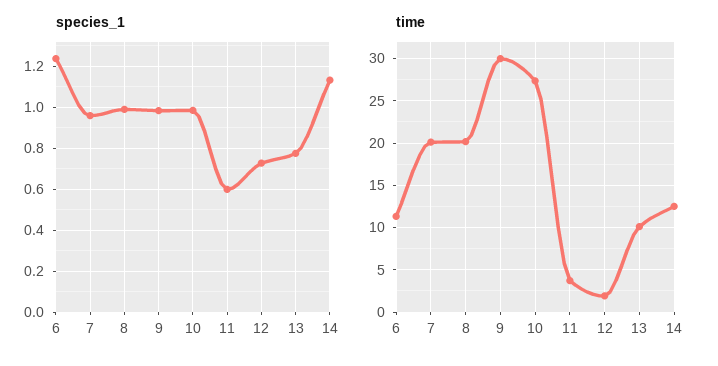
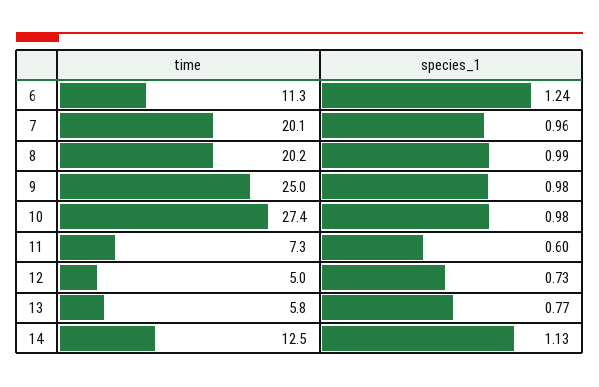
time, 9: 30 -> 25
time, 11: 4 -> 7.3
time, 12: 2 -> 5
time, 13: 10 -> 5.8

